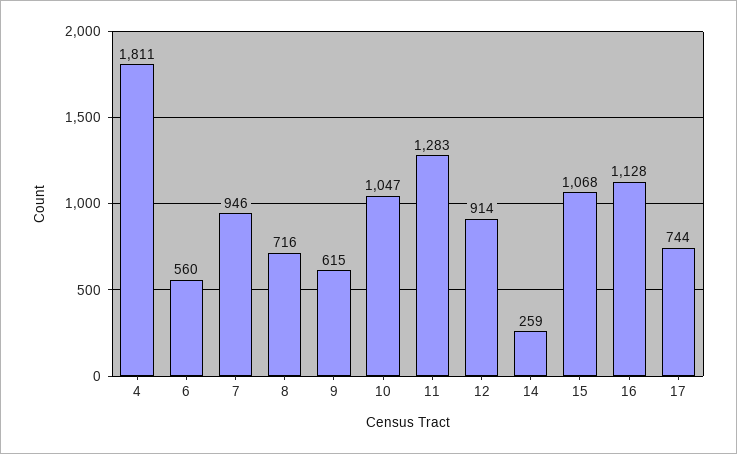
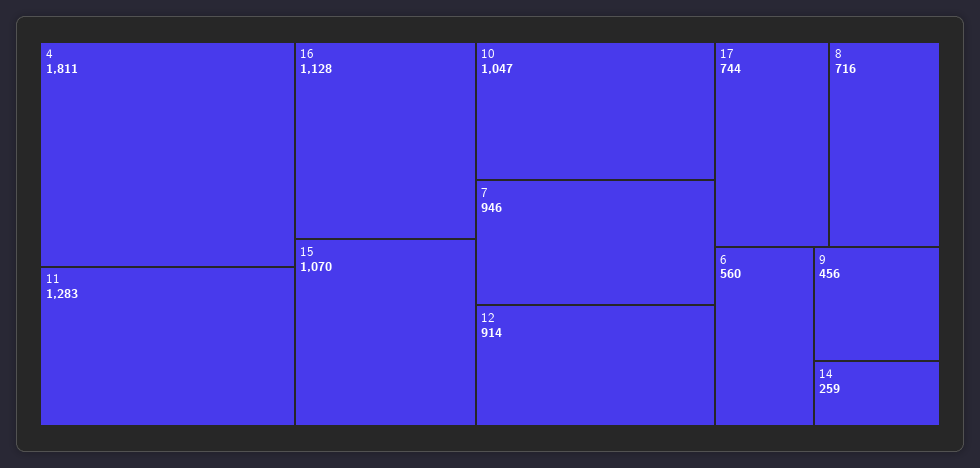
9: 615 -> 456
15: 1068 -> 1070

